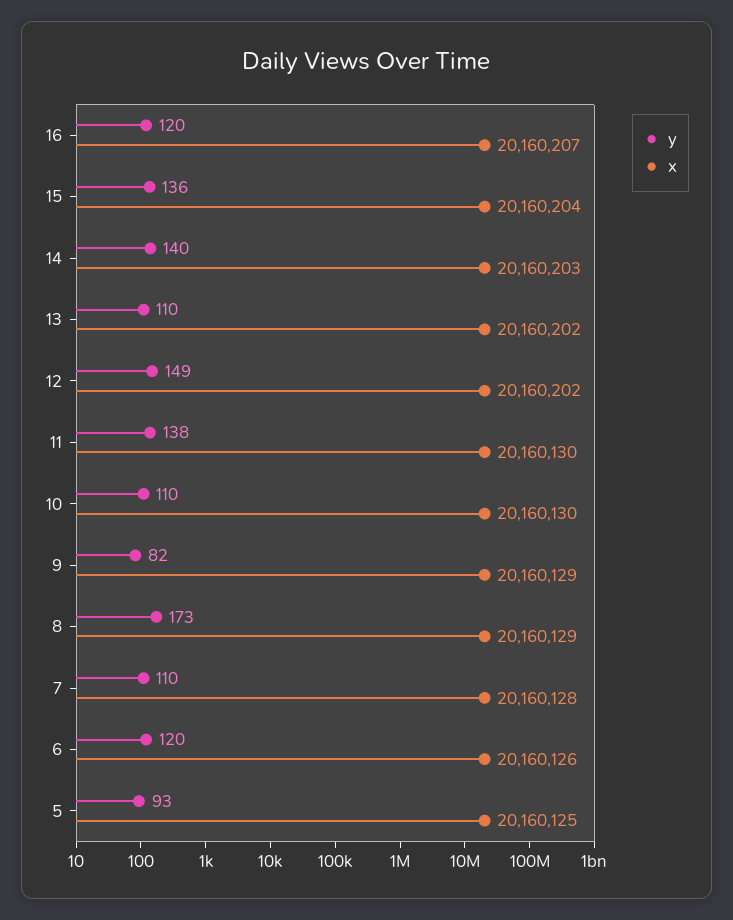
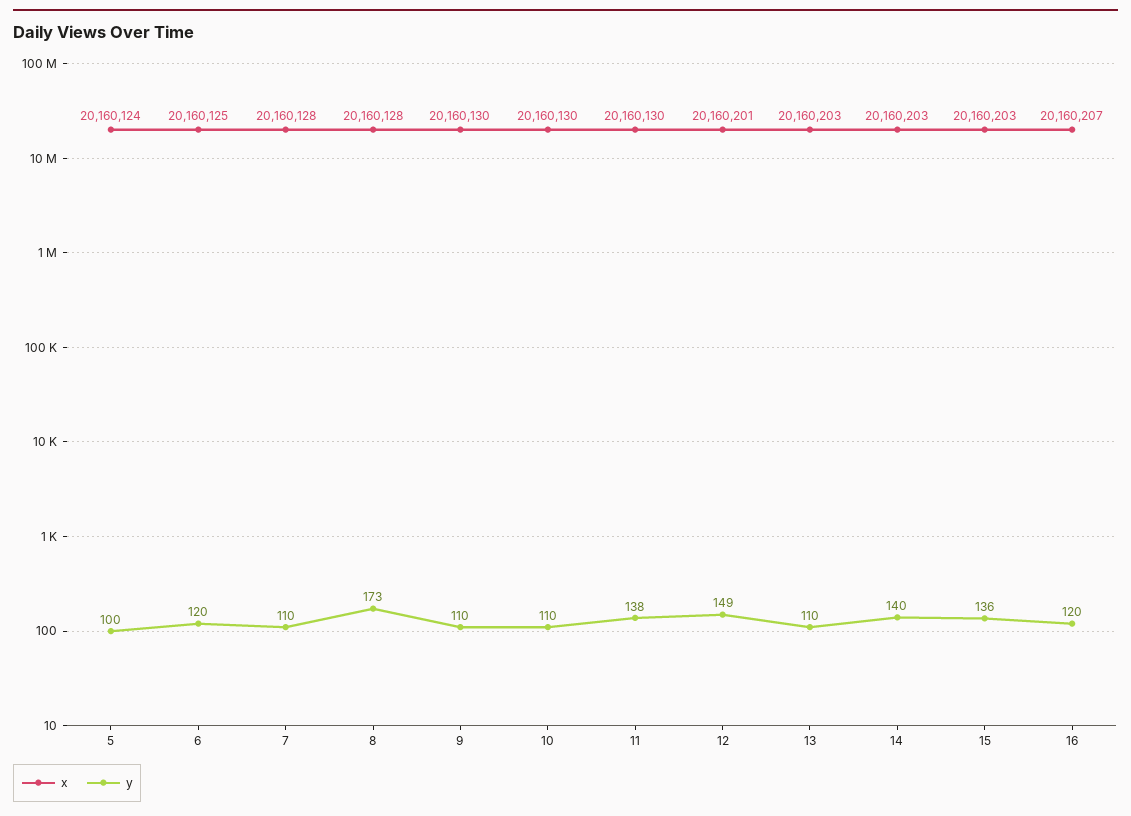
x, 15: 20160204 -> 20160203
x, 13: 20160202 -> 20160203
x, 12: 20160202 -> 20160201
y, 9: 82 -> 110
x, 9: 20160129 -> 20160130
x, 8: 20160129 -> 20160128
x, 6: 20160126 -> 20160125
y, 5: 93 -> 100
x, 5: 20160125 -> 20160124

